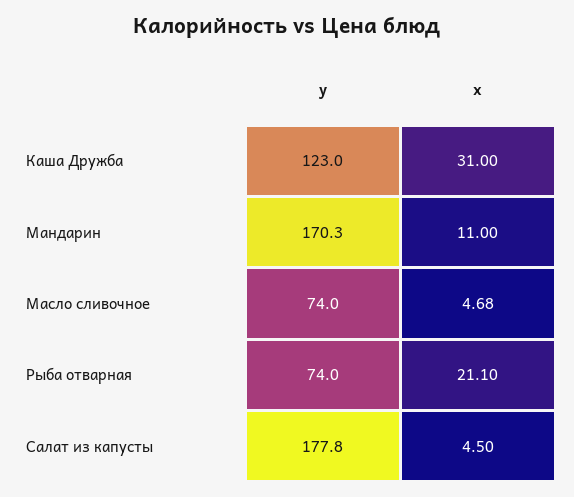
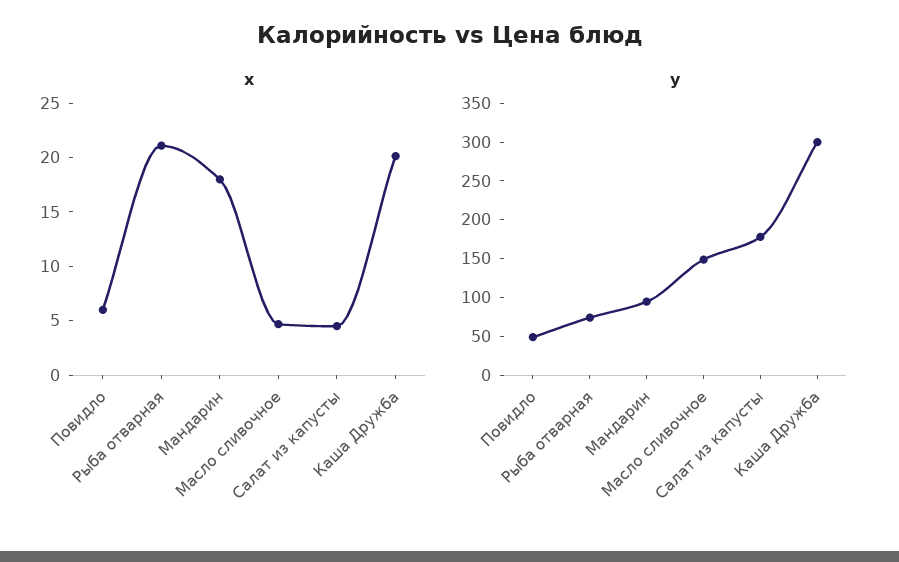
y, Каша Дружба: 123 -> 300
x, Каша Дружба: 31 -> 20
y, Мандарин: 170.3 -> 100
x, Мандарин: 11 -> 18
y, Масло сливочное: 74 -> 150
x, Повидло: none -> 6
y, Повидло: none -> 50

